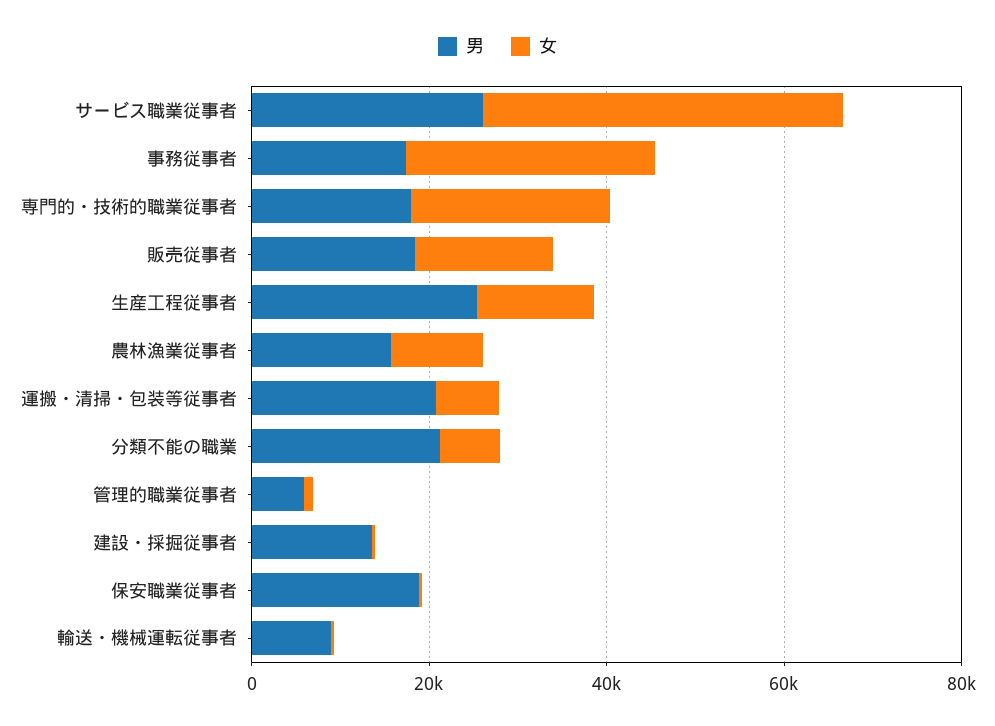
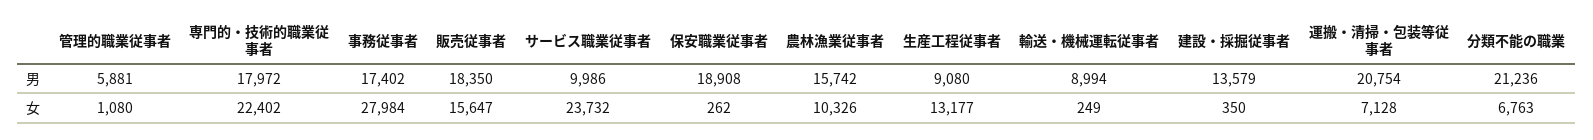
男, サービス職業従事者: 25000 -> 9986
女, サービス職業従事者: 40000 -> 23732
男, 生産工程従事者: 25000 -> 9080

